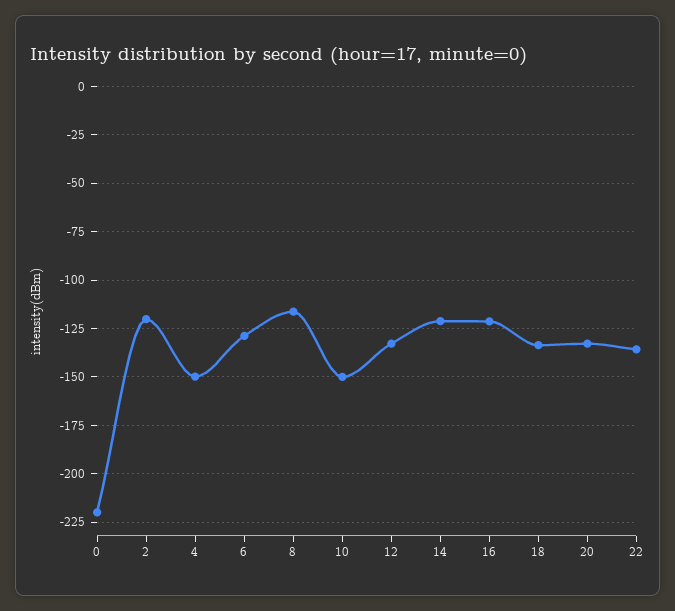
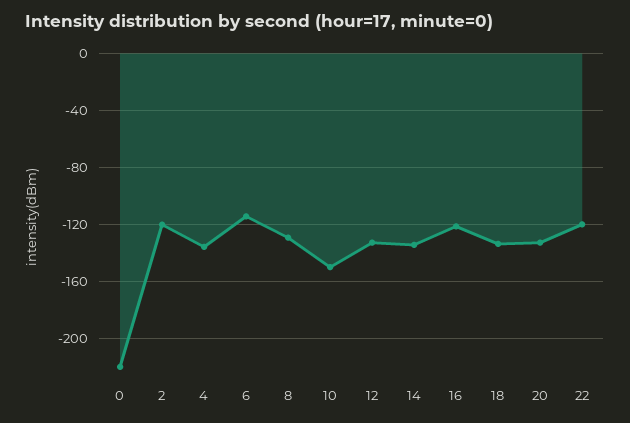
4: -150 -> -135
6: -130 -> -115
8: -115 -> -130
14: -120 -> -135
22: -135 -> -120

